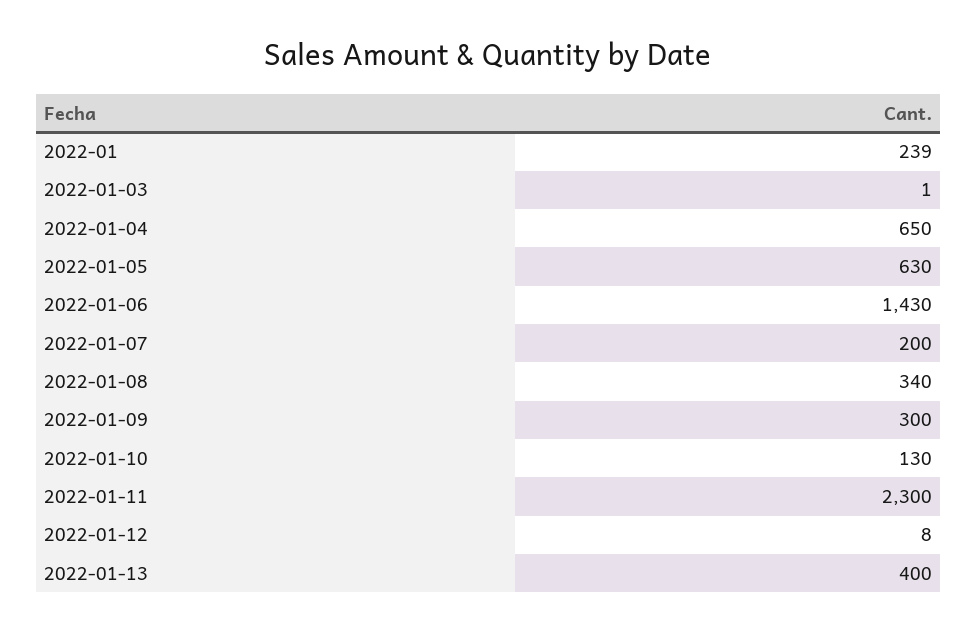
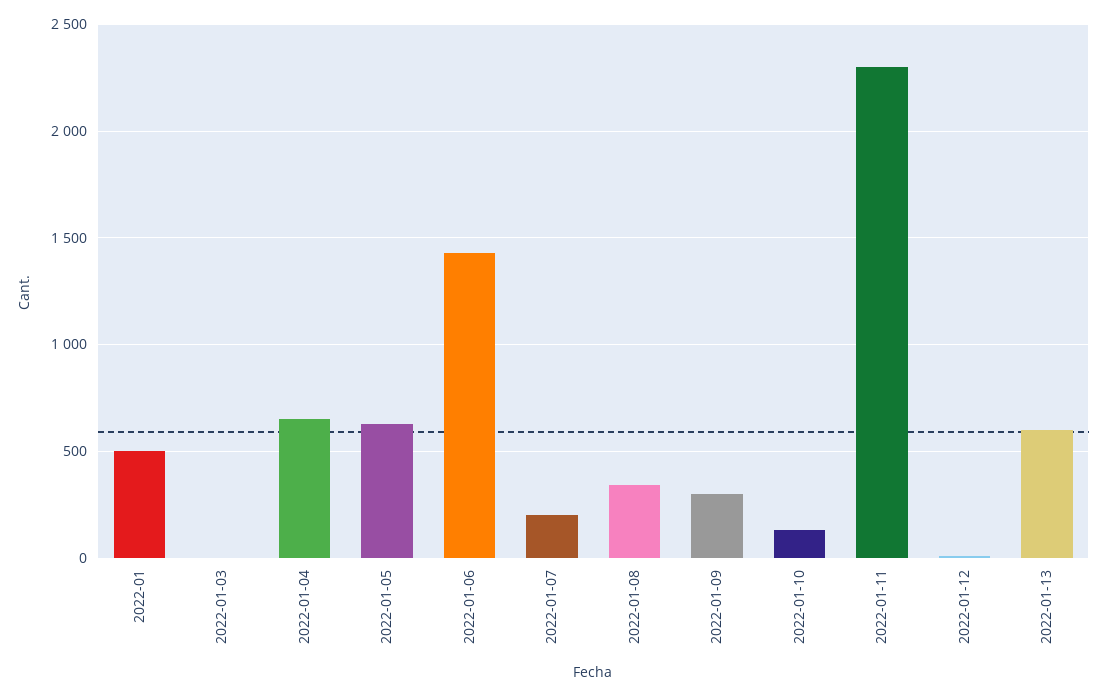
2022-01: 239 -> 500
2022-01-13: 400 -> 600

